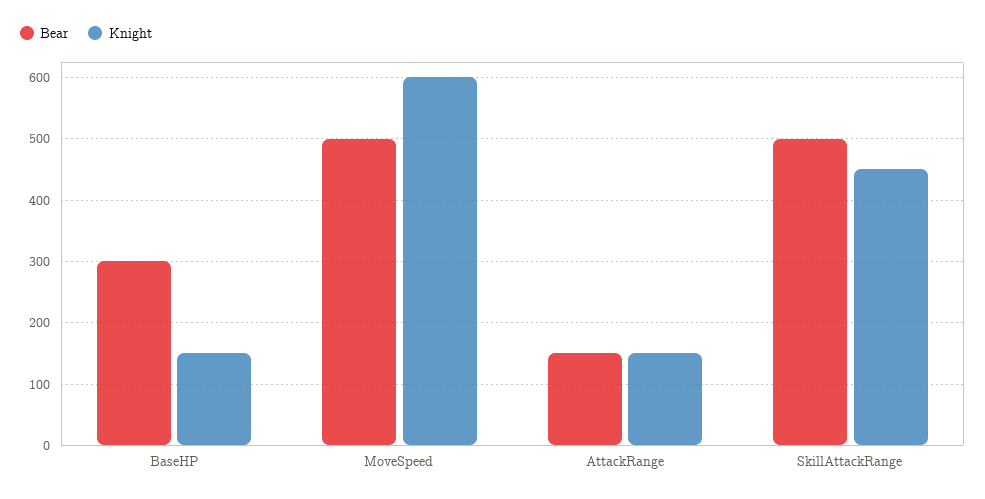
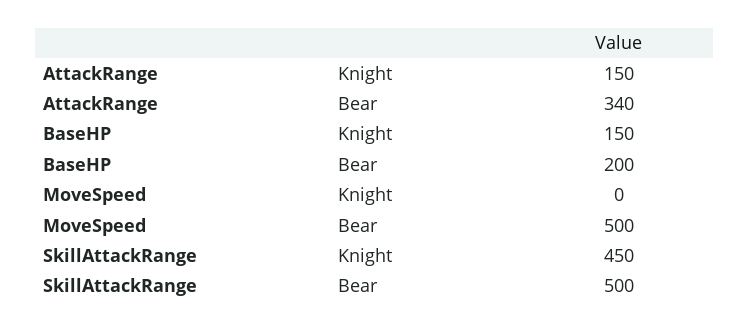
Bear, BaseHP: 300 -> 200
Knight, MoveSpeed: 600 -> 0
Bear, AttackRange: 150 -> 340

